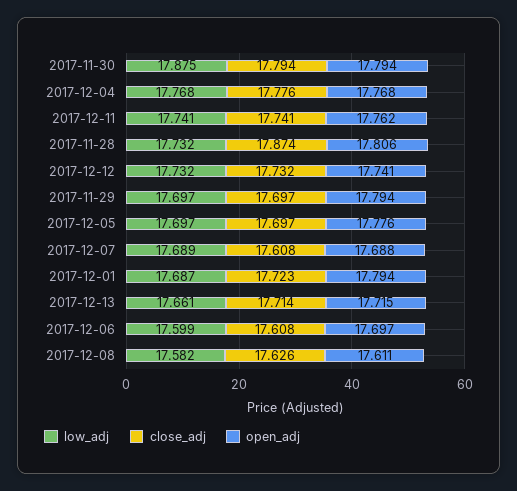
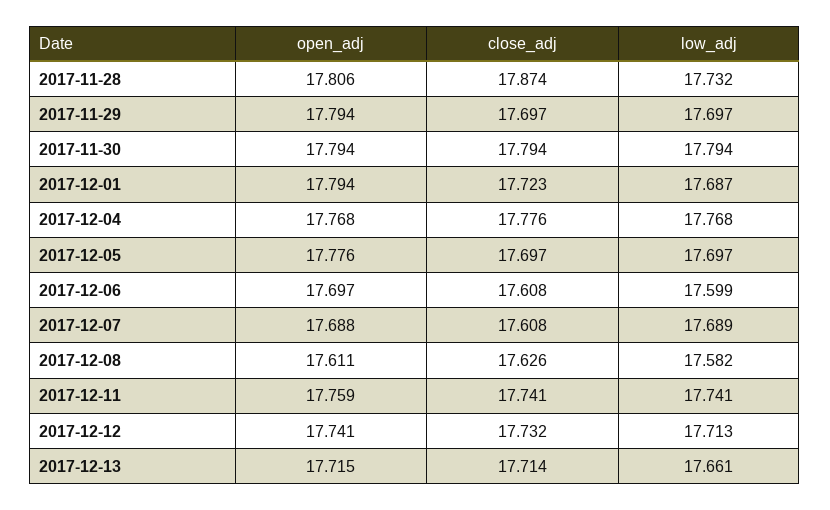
low_adj, 2017-11-30: 17.875 -> 17.794
open_adj, 2017-12-11: 17.762 -> 17.759
low_adj, 2017-12-12: 17.732 -> 17.713

